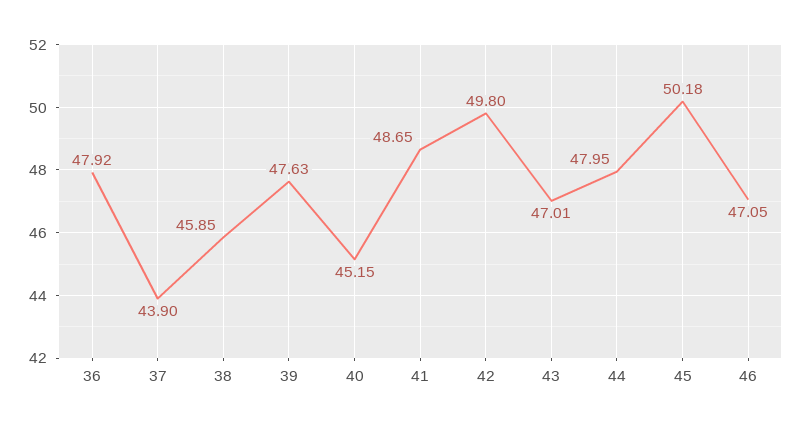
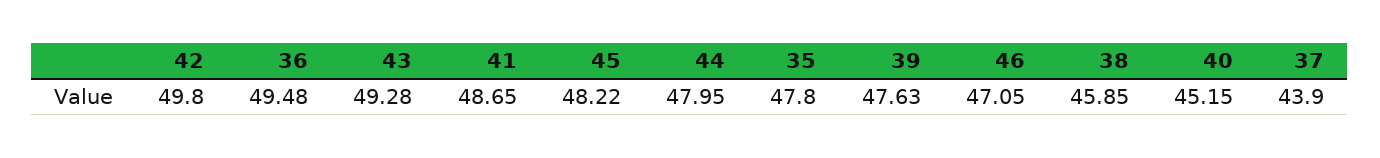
36: 47.92 -> 49.48
43: 47.01 -> 49.28
45: 50.18 -> 48.22
35: none -> 47.8

